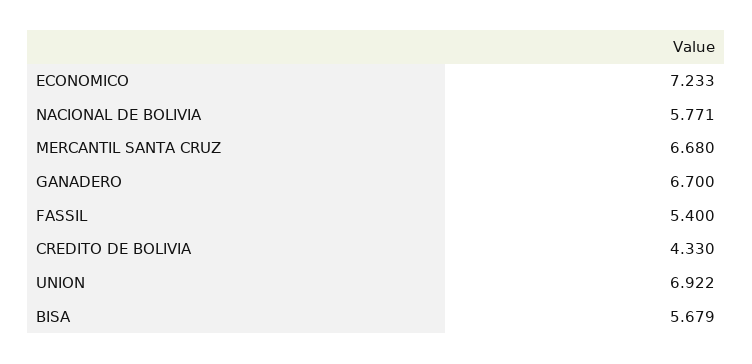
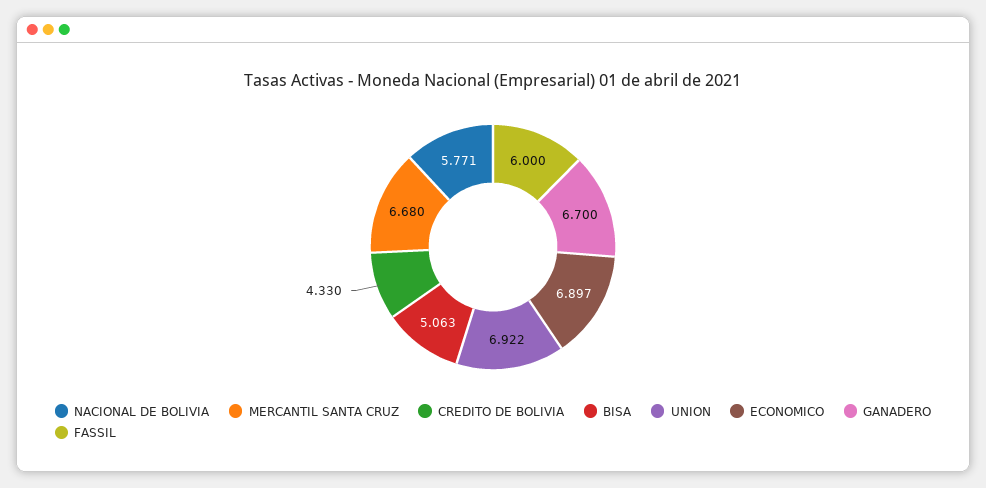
ECONOMICO: 7.233 -> 6.897
FASSIL: 5.4 -> 6
BISA: 5.679 -> 5.063

